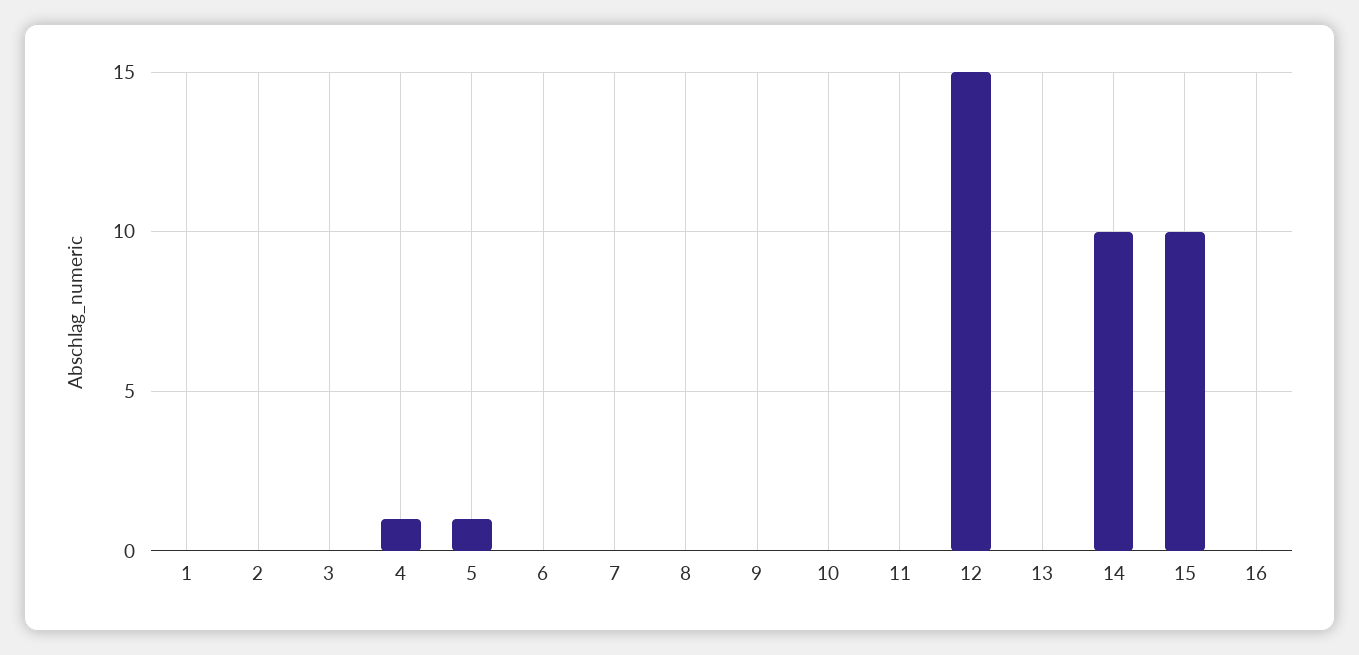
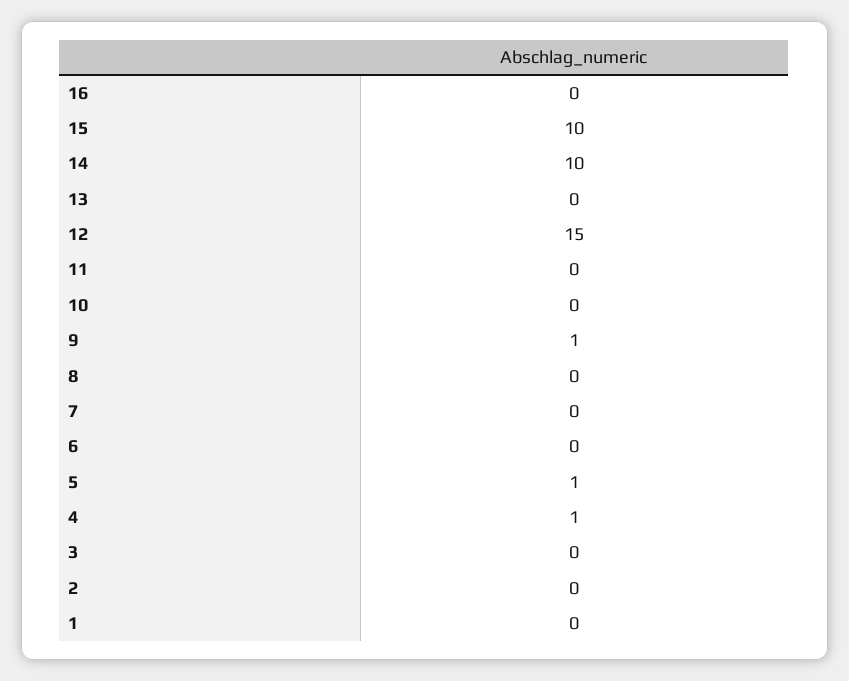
9: 0 -> 1

